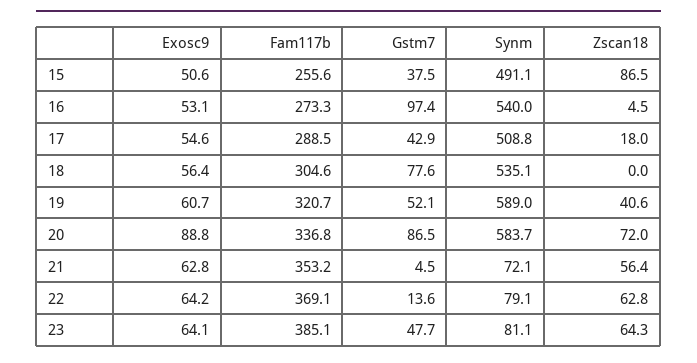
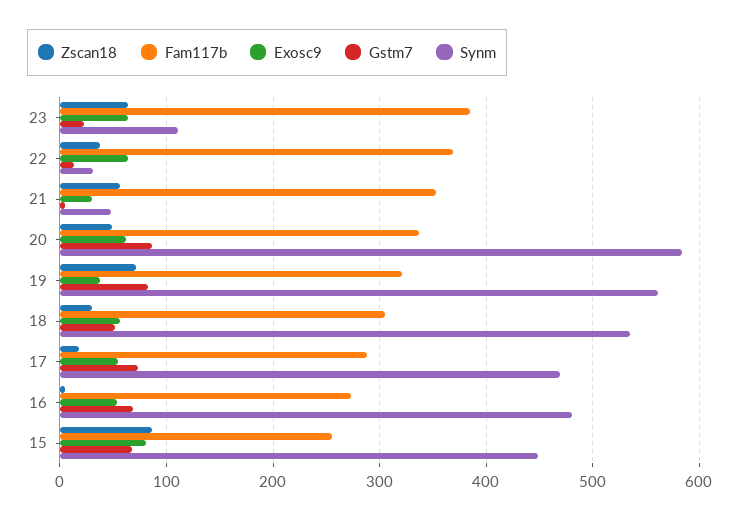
Exosc9, 15: 50.6 -> 80
Gstm7, 15: 37.5 -> 70
Synm, 15: 491.1 -> 450
Gstm7, 16: 97.4 -> 70
Synm, 16: 540 -> 480
Gstm7, 17: 42.9 -> 70
Synm, 17: 508.8 -> 470
Gstm7, 18: 77.6 -> 50
Zscan18, 18: 0 -> 30
Exosc9, 19: 60.7 -> 40
Gstm7, 19: 52.1 -> 80
Synm, 19: 589 -> 560
Zscan18, 19: 40.6 -> 70
Exosc9, 20: 88.8 -> 60
Zscan18, 20: 72 -> 50
Exosc9, 21: 62.8 -> 30
Synm, 21: 72.1 -> 50
Synm, 22: 79.1 -> 30
Zscan18, 22: 62.8 -> 40
Gstm7, 23: 47.7 -> 20
Synm, 23: 81.1 -> 110

